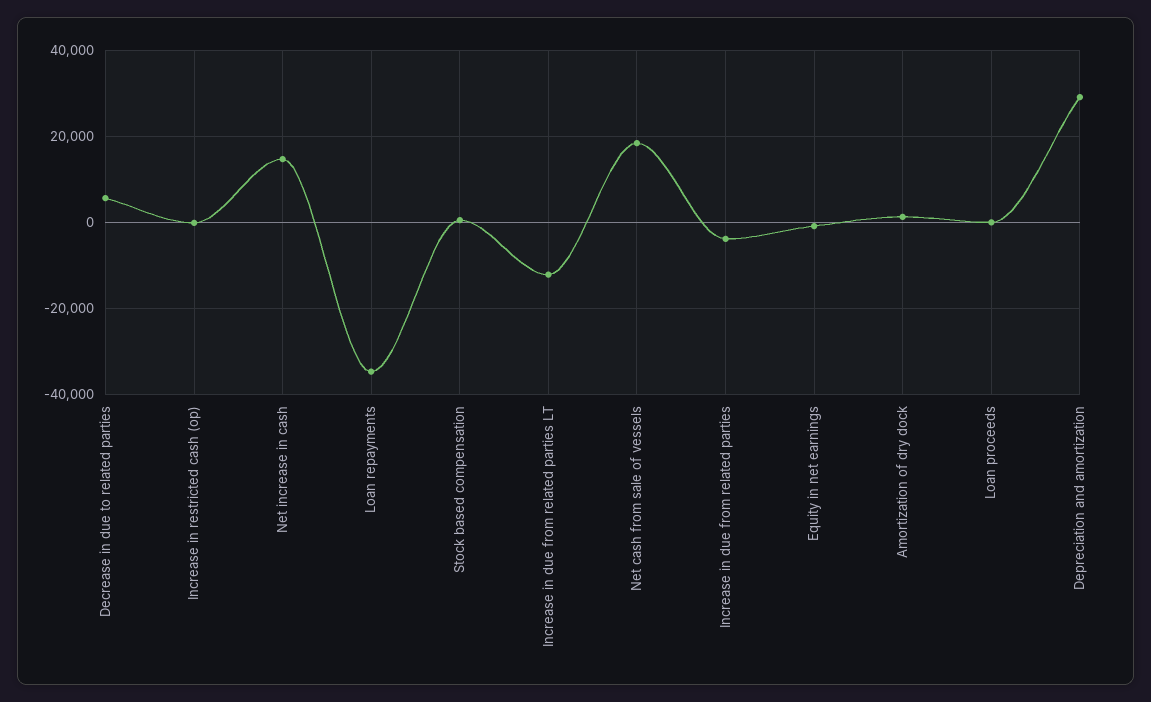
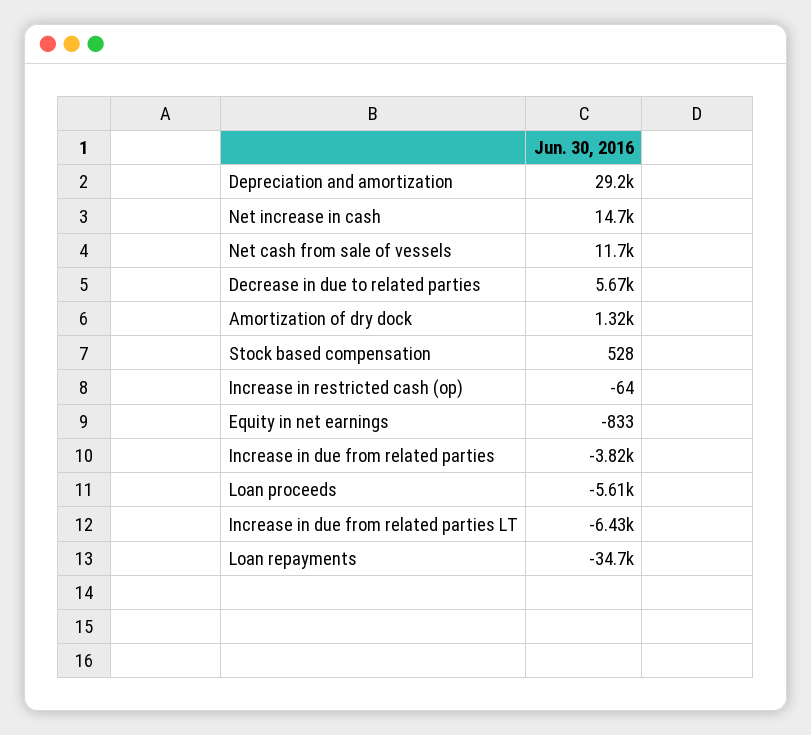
Increase in due from related parties LT: -12000 -> -6430
Net cash from sale of vessels: 18000 -> 11700
Loan proceeds: 0 -> -5610

